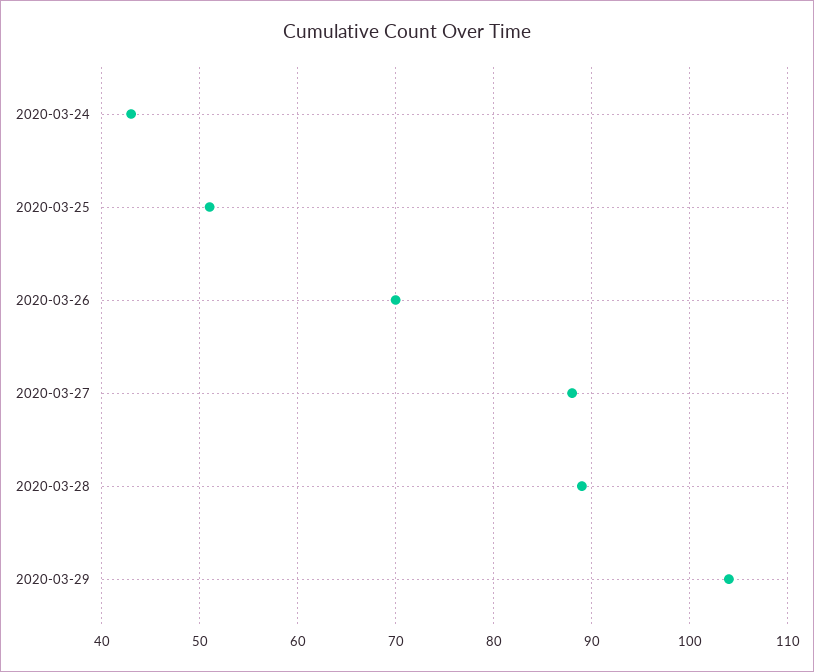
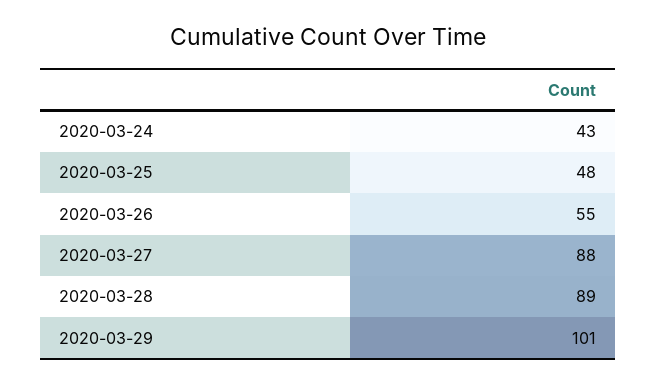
2020-03-25: 51 -> 48
2020-03-26: 70 -> 55
2020-03-29: 104 -> 101

